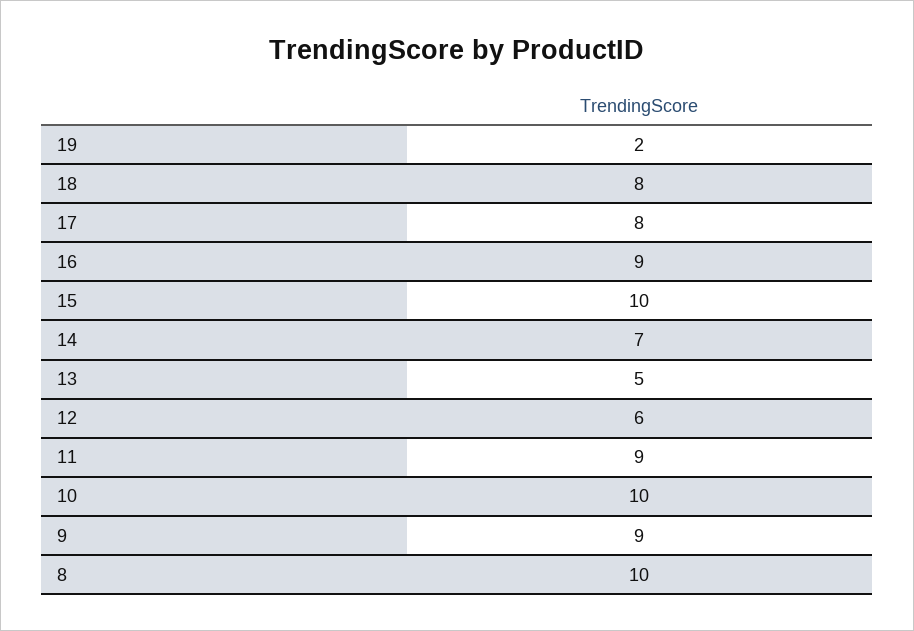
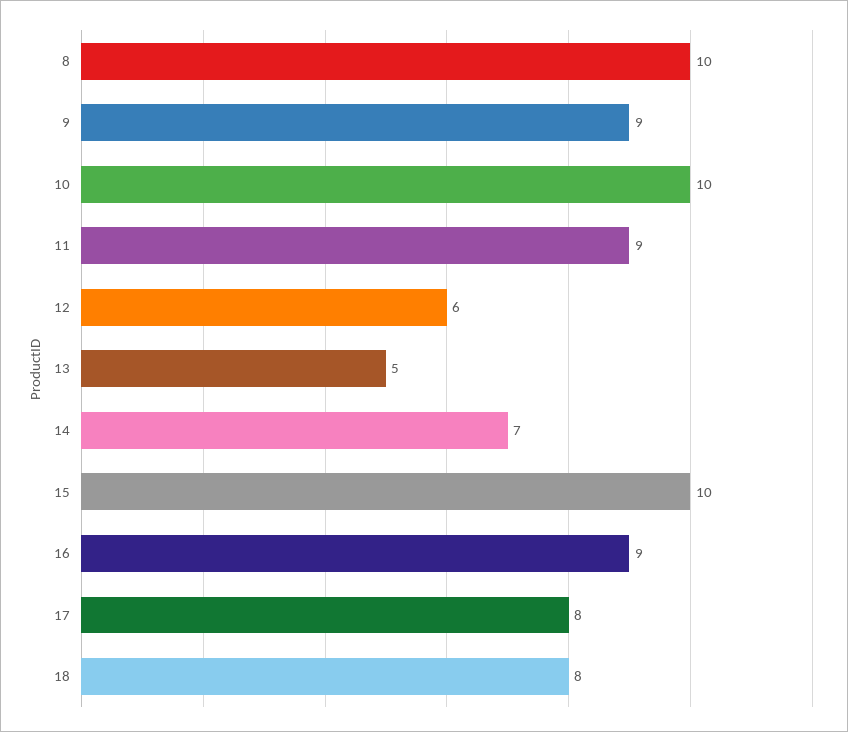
19: 2 -> none

